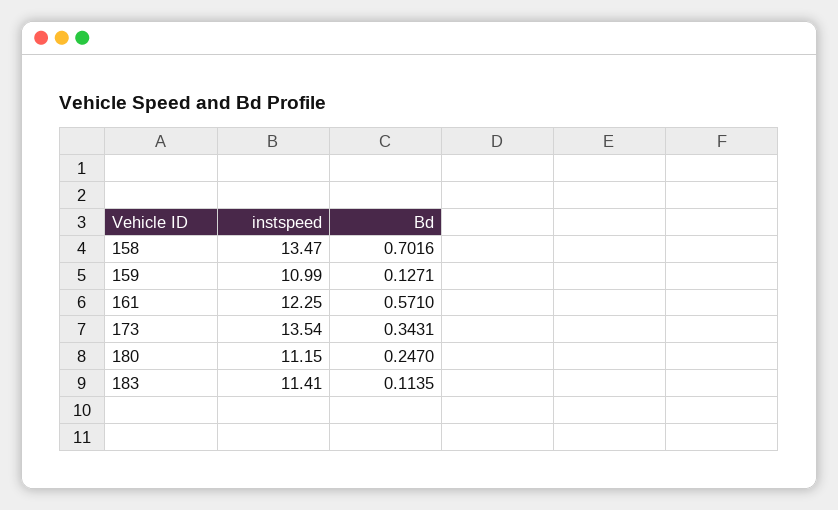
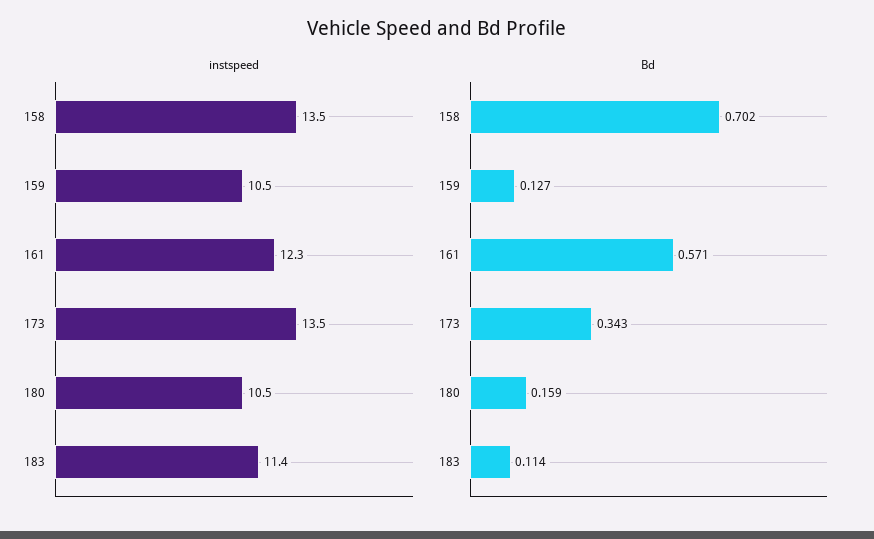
instspeed, 159: 10.99 -> 10.5
instspeed, 180: 11.15 -> 10.5
Bd, 180: 0.247 -> 0.159

